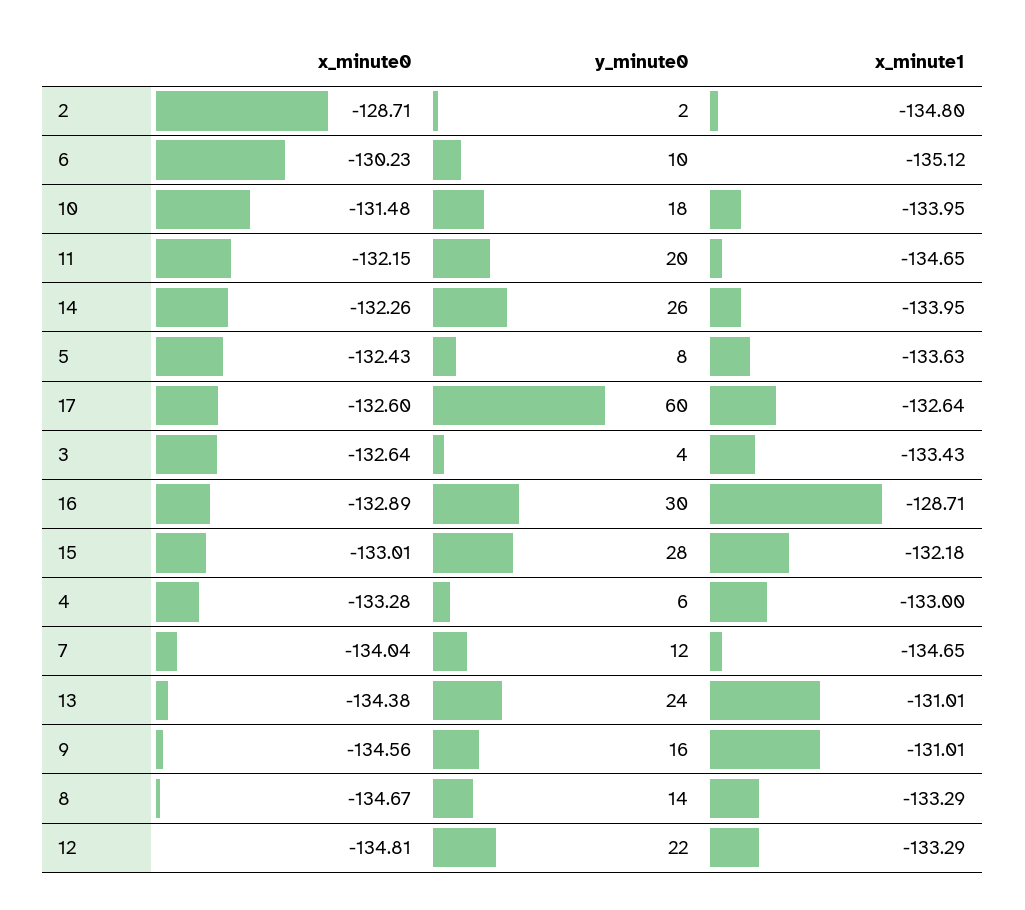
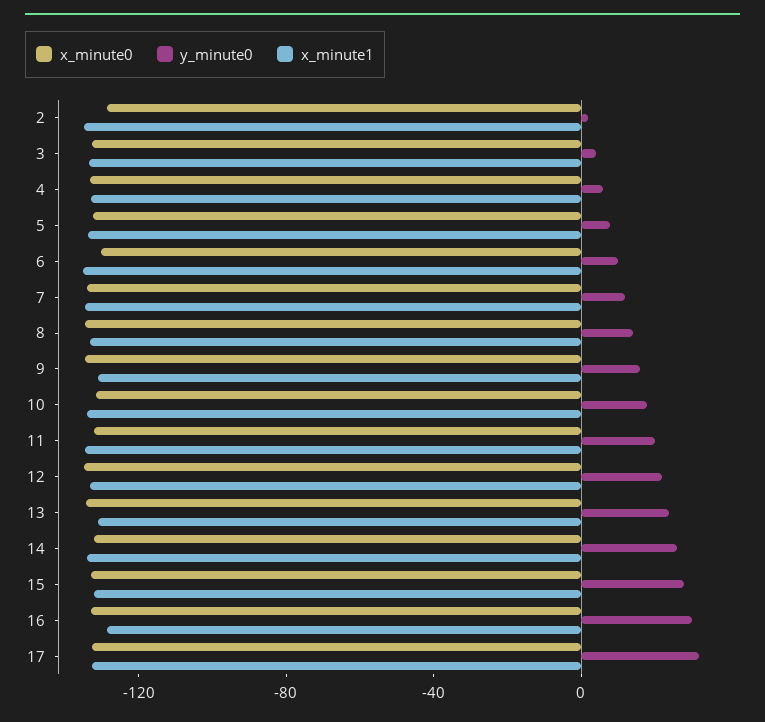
y_minute0, 17: 60 -> 30

